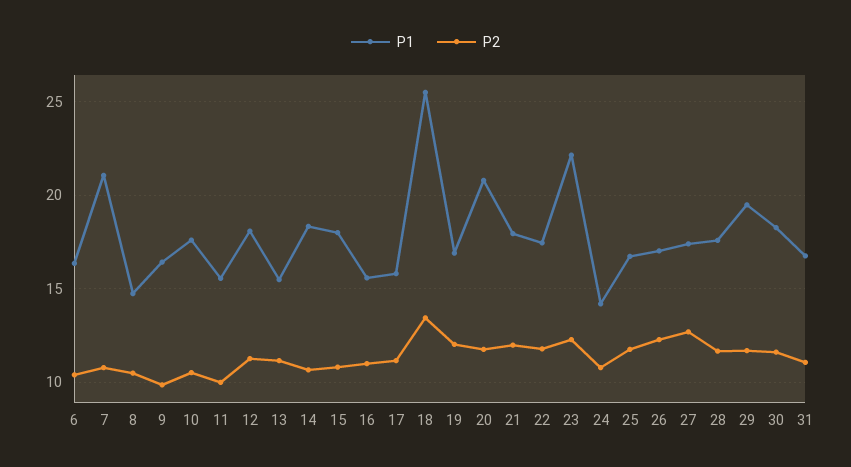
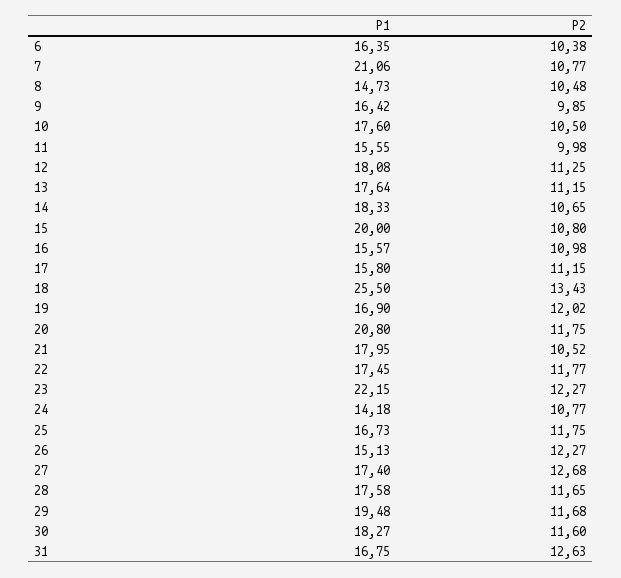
P1, 13: 15.5 -> 17.64
P1, 15: 18 -> 20
P2, 21: 12 -> 10.52
P1, 26: 17 -> 15.13
P2, 31: 11 -> 12.63

